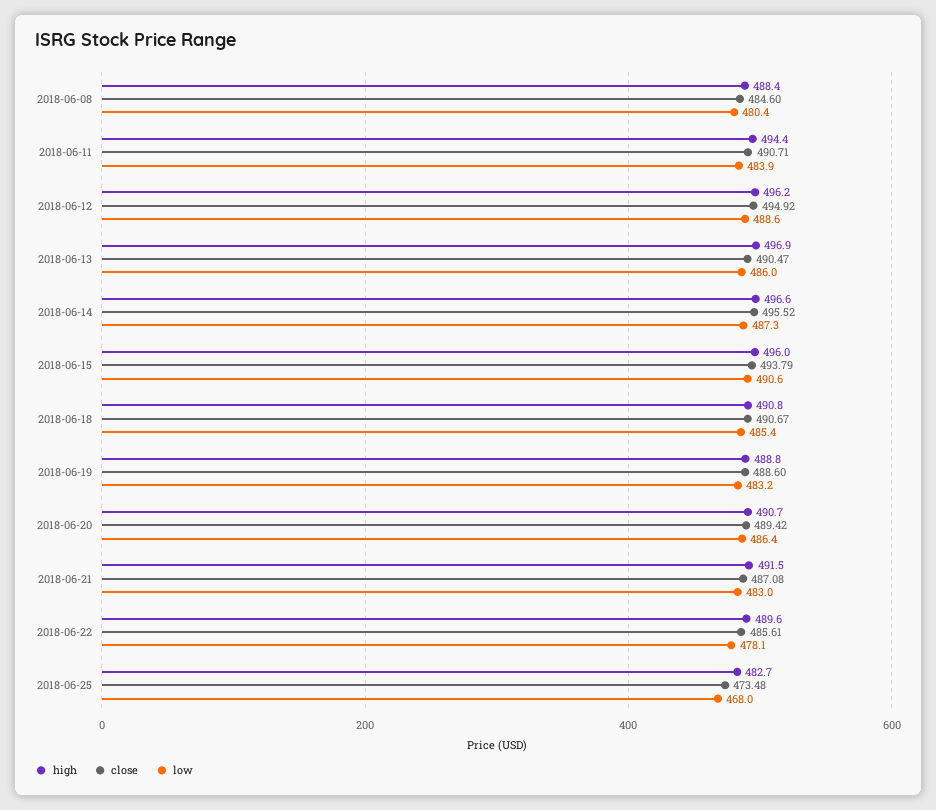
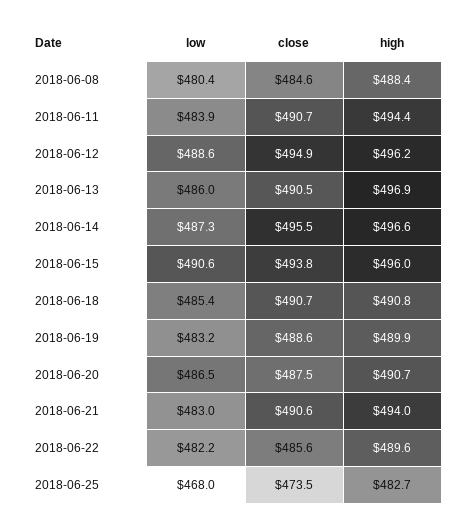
high, 2018-06-19: 488.8 -> 489.9
close, 2018-06-20: 489.42 -> 487.5
low, 2018-06-20: 486.4 -> 486.5
high, 2018-06-21: 491.5 -> 494
close, 2018-06-21: 487.08 -> 490.6
low, 2018-06-22: 478.1 -> 482.2

